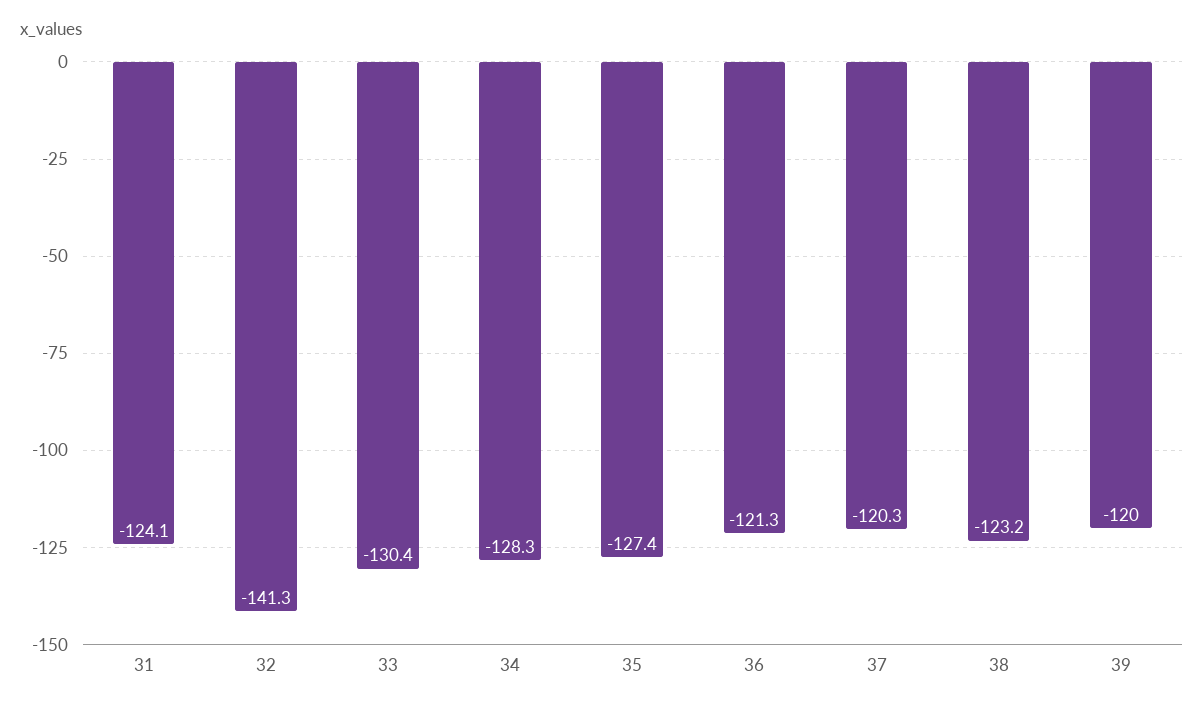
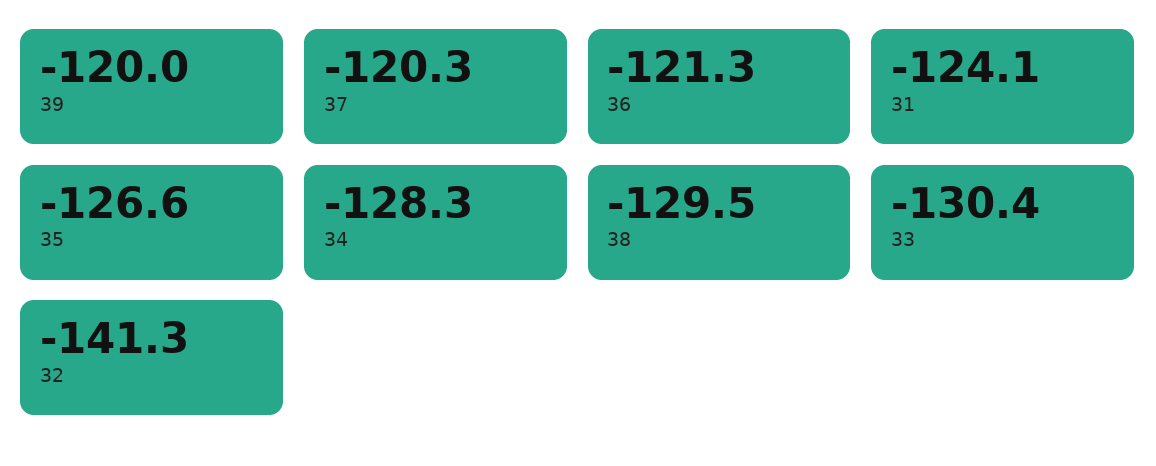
35: -127.4 -> -126.6
38: -123.2 -> -129.5

